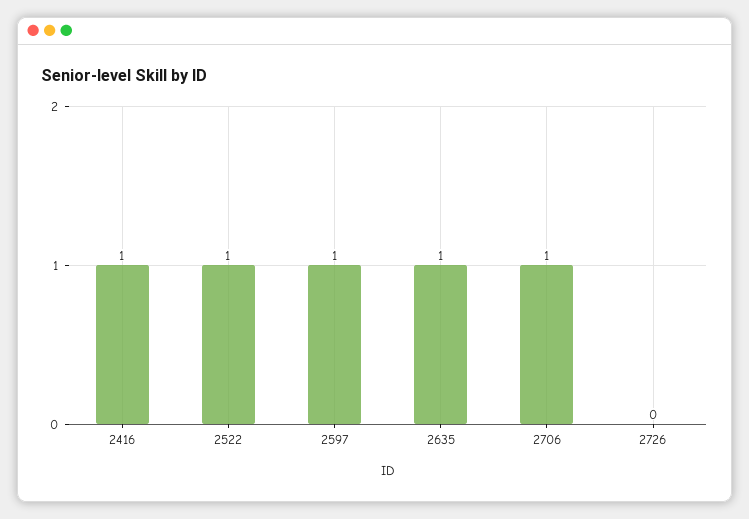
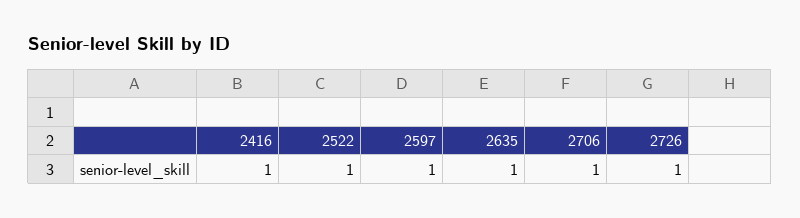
2726: 0 -> 1

